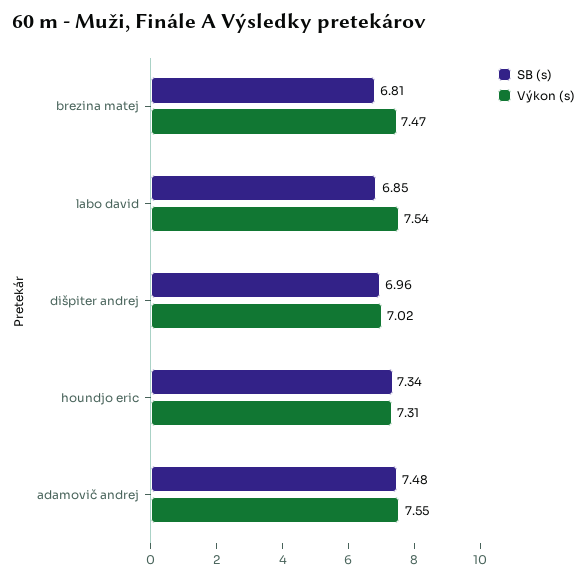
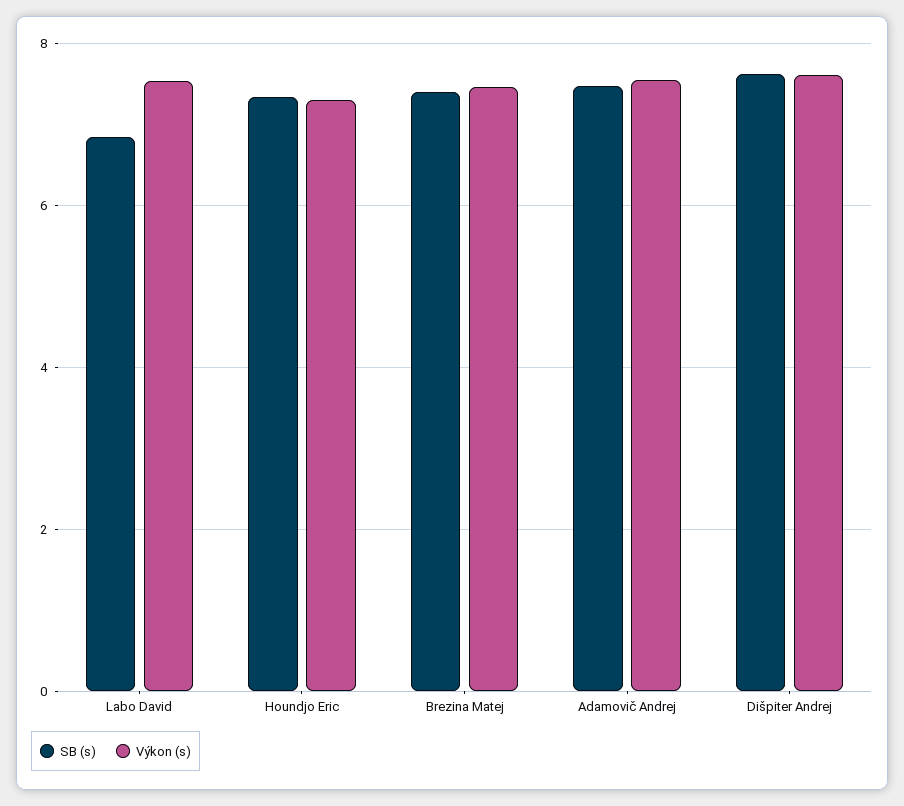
SB (s), brezina matej: 6.81 -> 7.4
SB (s), dišpiter andrej: 6.96 -> 7.6
Výkon (s), dišpiter andrej: 7.02 -> 7.6

